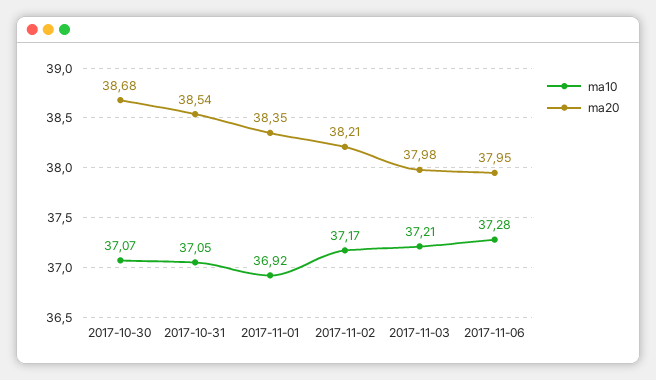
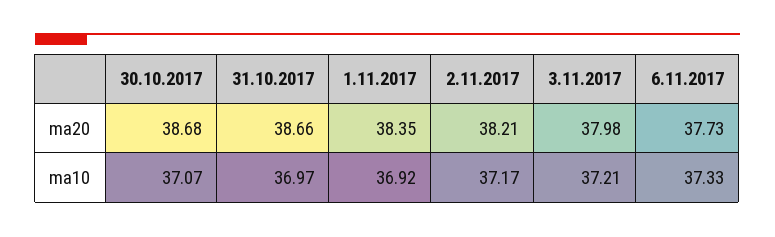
ma10, 2017-10-31: 37.05 -> 36.97
ma20, 2017-10-31: 38.54 -> 38.66
ma10, 2017-11-06: 37.28 -> 37.33
ma20, 2017-11-06: 37.95 -> 37.73

